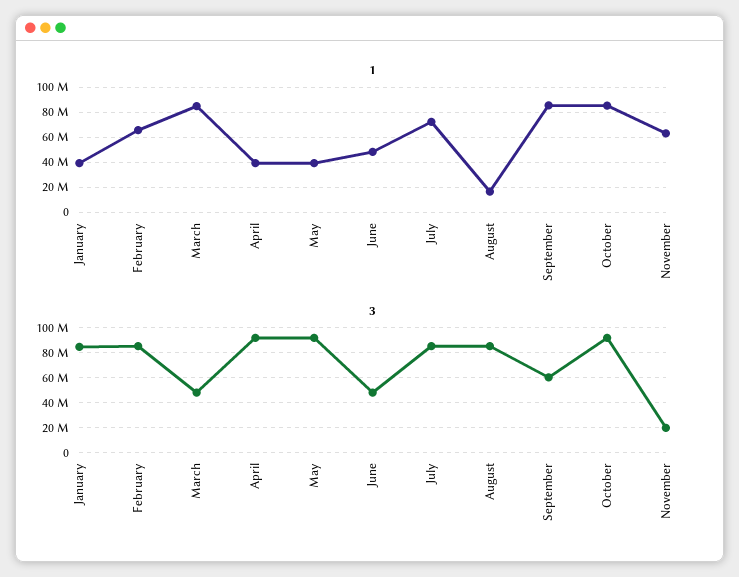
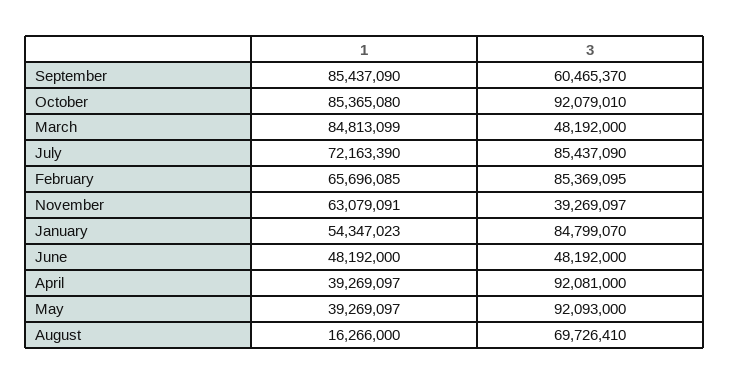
1, January: 40000000 -> 54347023
3, August: 85000000 -> 69726410
3, November: 20000000 -> 39269097

